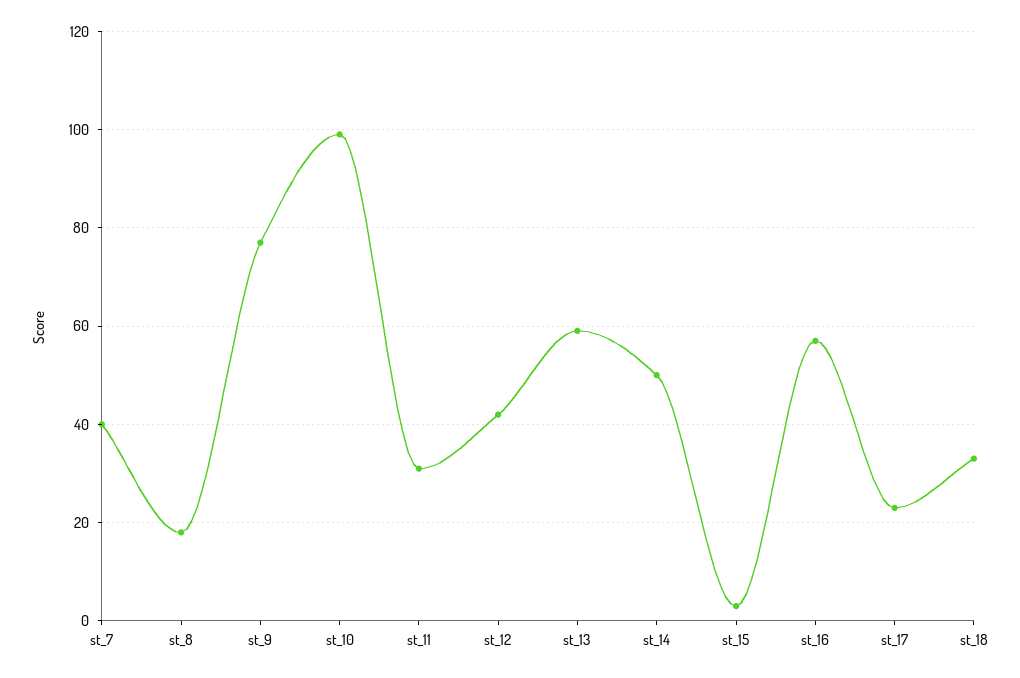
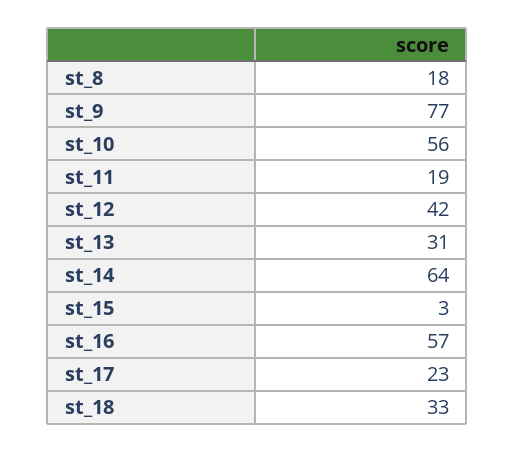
st_7: 40 -> none
st_10: 100 -> 56
st_11: 30 -> 19
st_13: 60 -> 31
st_14: 50 -> 64

